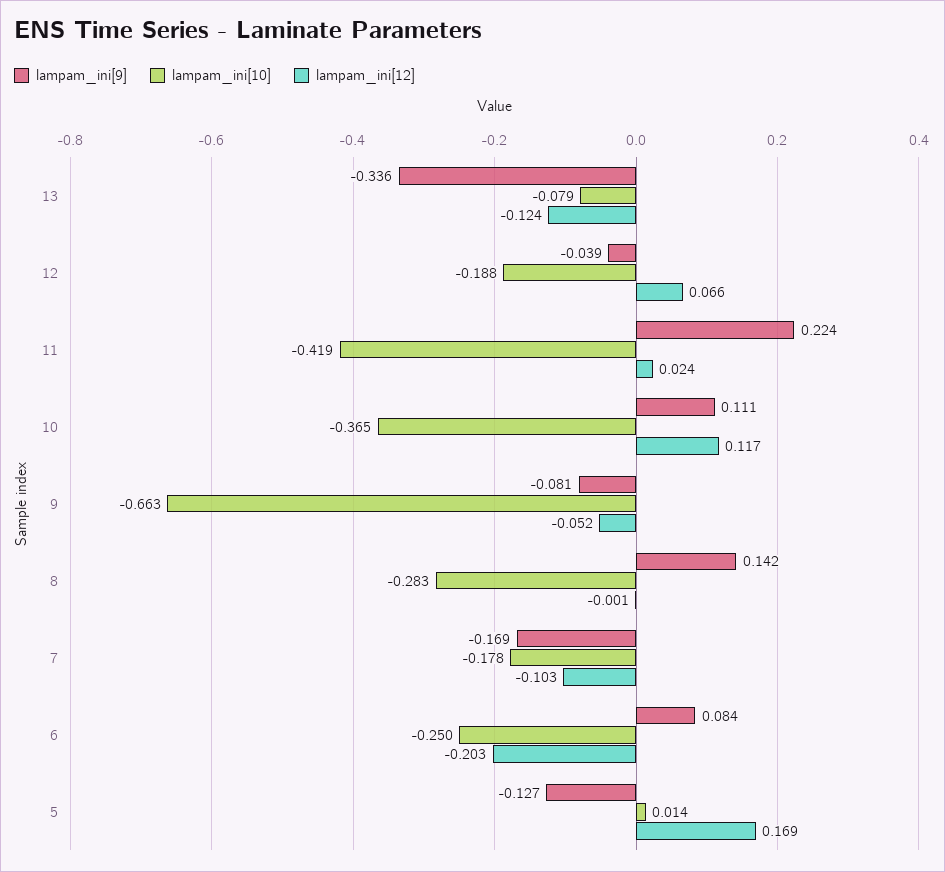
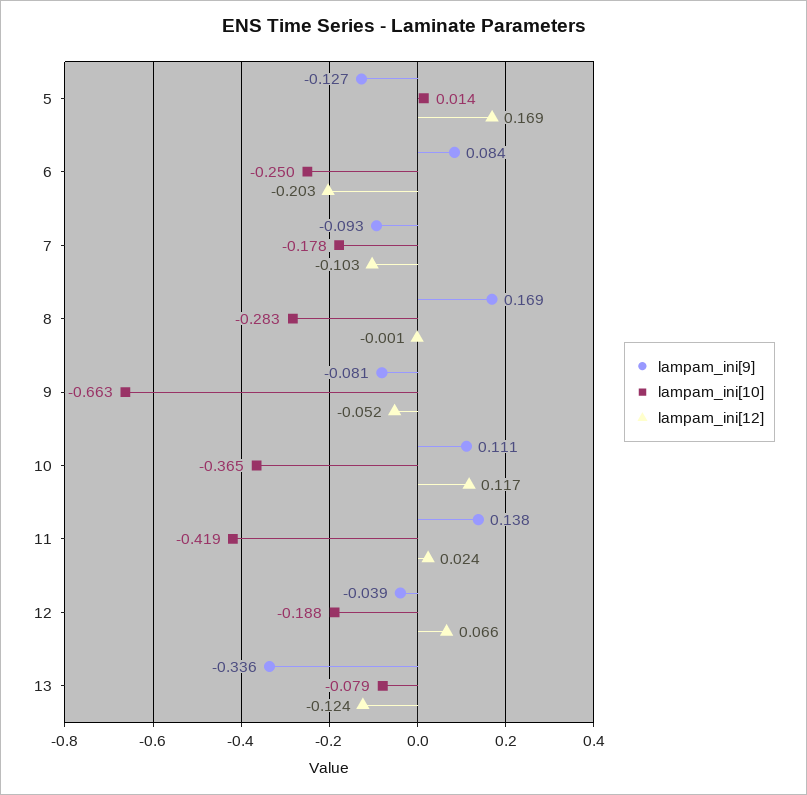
lampam_ini[9], 11: 0.224 -> 0.138
lampam_ini[9], 8: 0.142 -> 0.169
lampam_ini[9], 7: -0.169 -> -0.093

